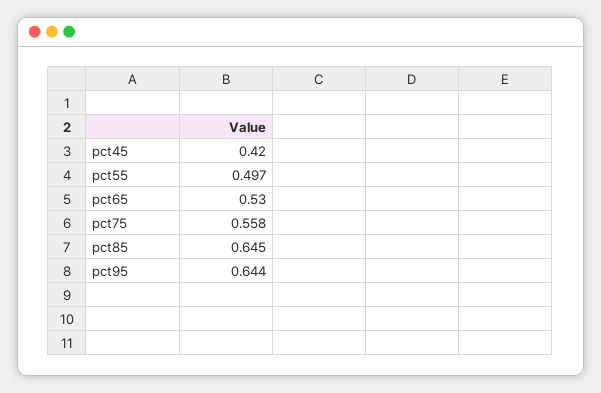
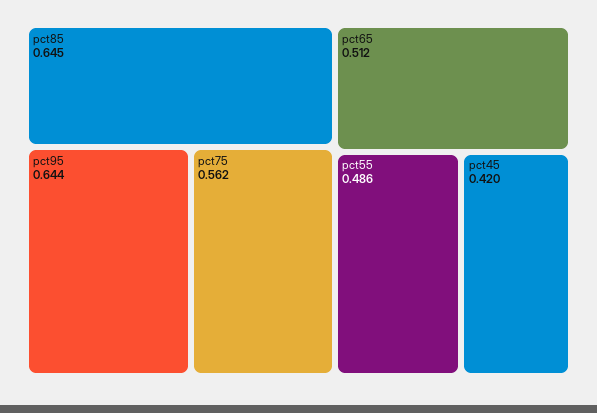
pct55: 0.497 -> 0.486
pct65: 0.53 -> 0.512
pct75: 0.558 -> 0.562

